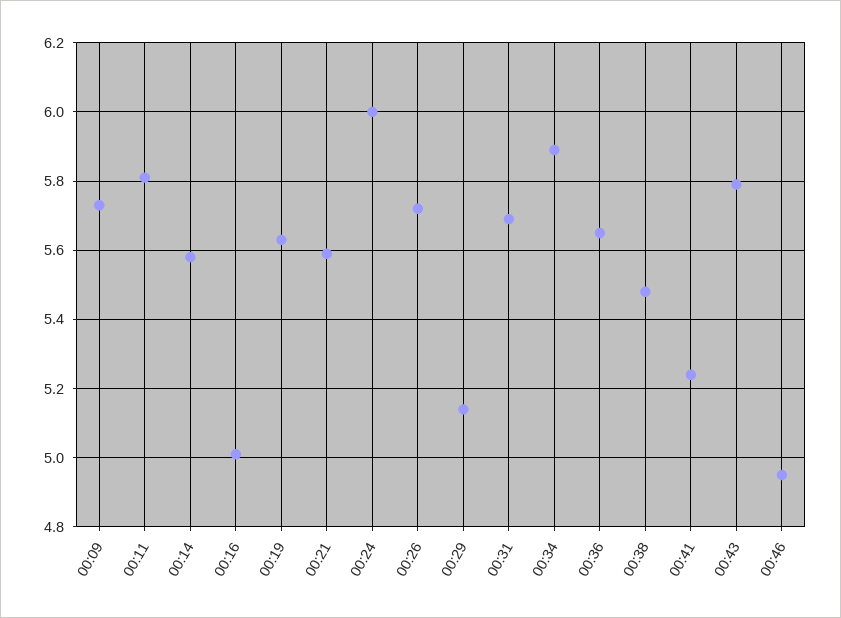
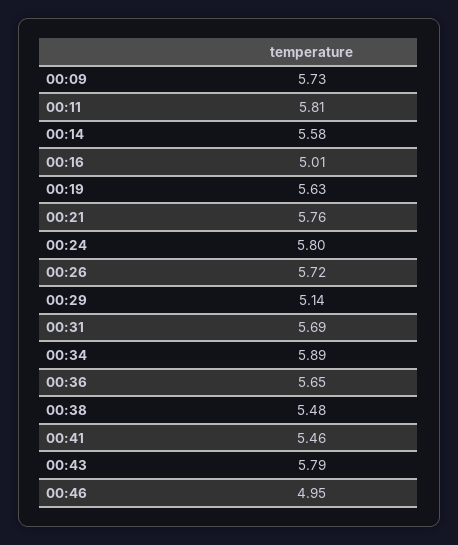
00:21: 5.6 -> 5.76
00:24: 6 -> 5.8
00:41: 5.25 -> 5.46

